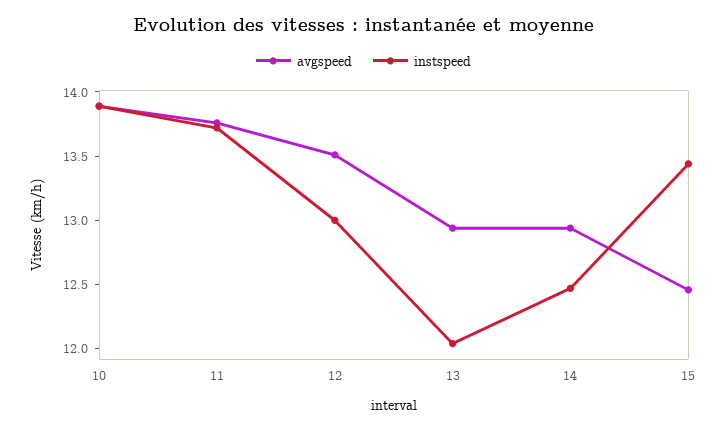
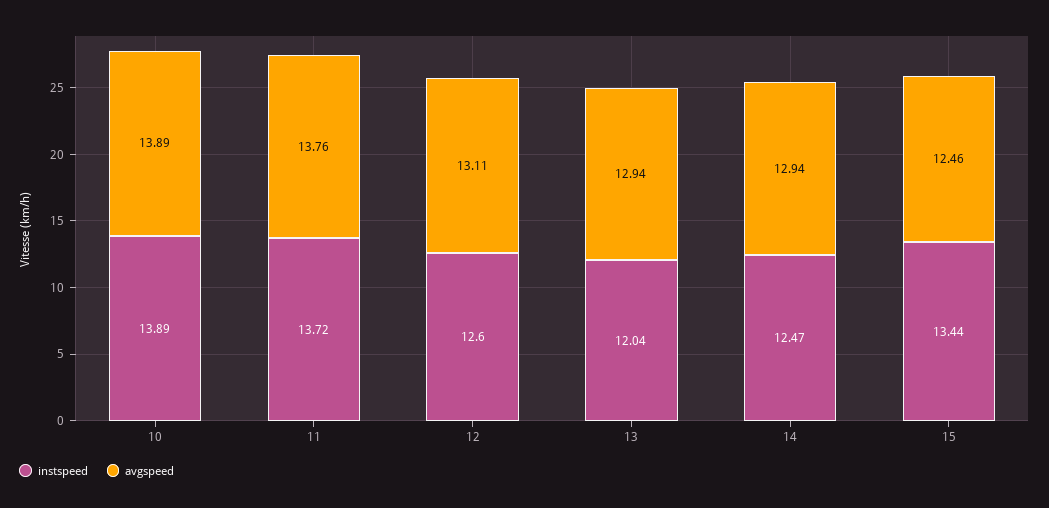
avgspeed, 12: 13.5 -> 13.11
instspeed, 12: 13 -> 12.6

